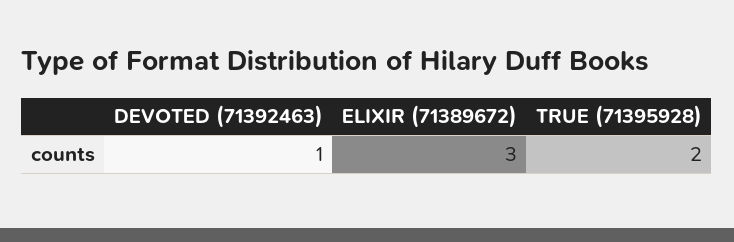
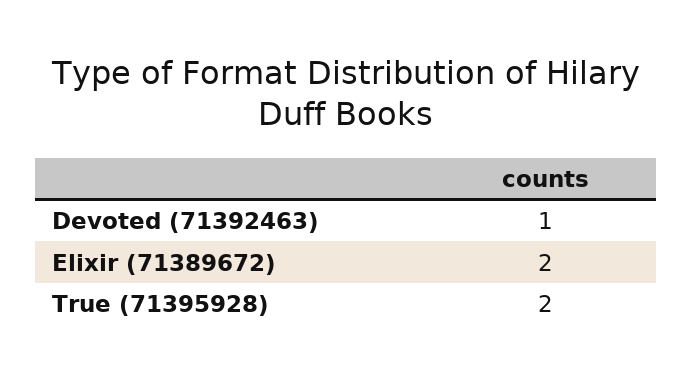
ELIXIR (71389672): 3 -> 2

